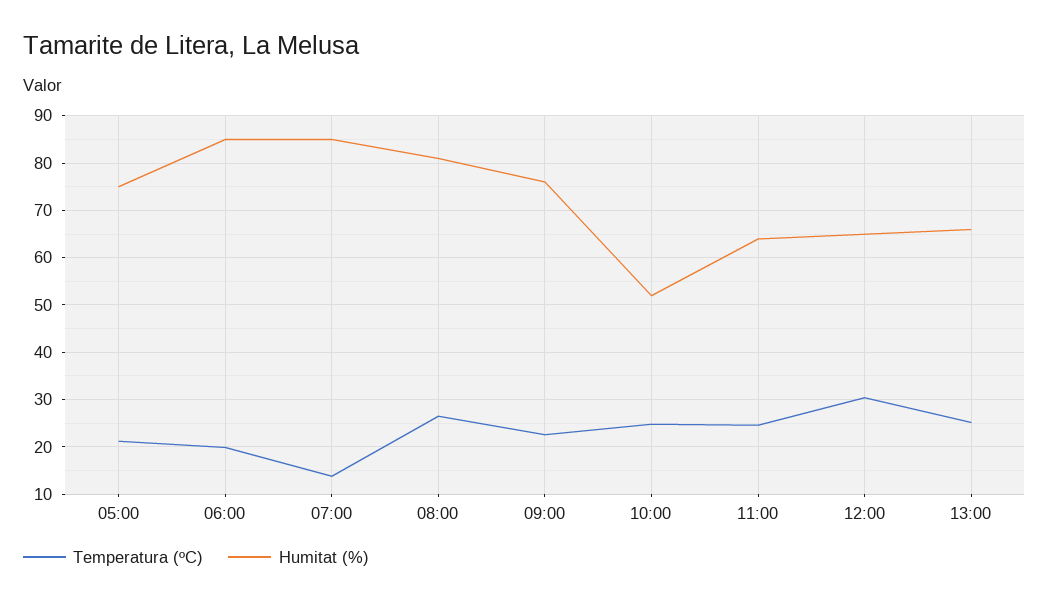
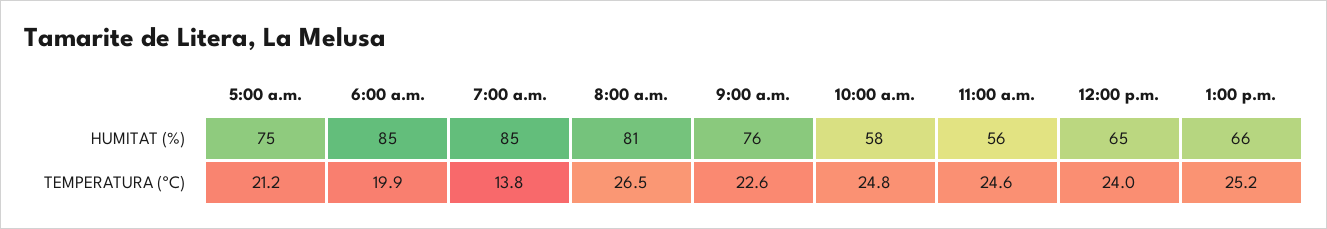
Humitat (%), 10:00: 52 -> 58
Humitat (%), 11:00: 64 -> 56
Temperatura (ºC), 12:00: 30 -> 24

